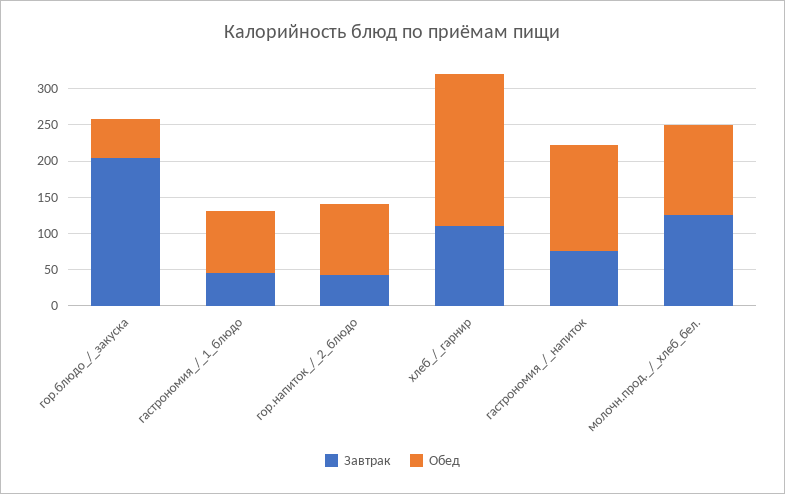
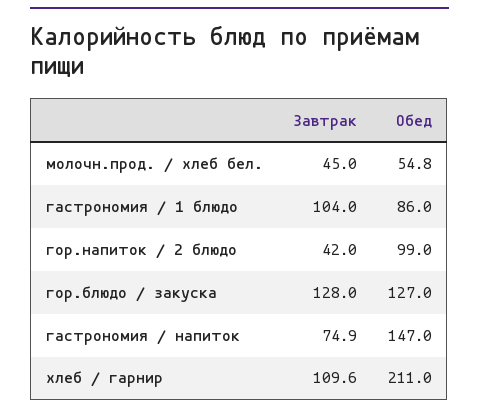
Завтрак, гор.блюдо_/_закуска: 200 -> 128
Обед, гор.блюдо_/_закуска: 50 -> 127
Завтрак, гастрономия_/_1_блюдо: 50 -> 104
Завтрак, молочн.прод._/_хлеб_бел.: 125 -> 45
Обед, молочн.прод._/_хлеб_бел.: 125 -> 54.8

